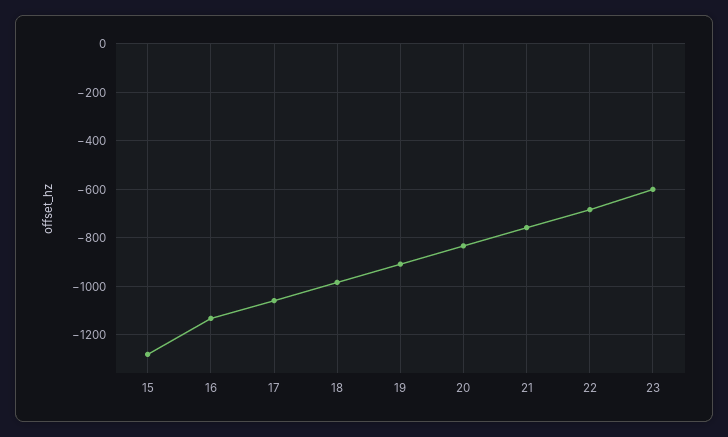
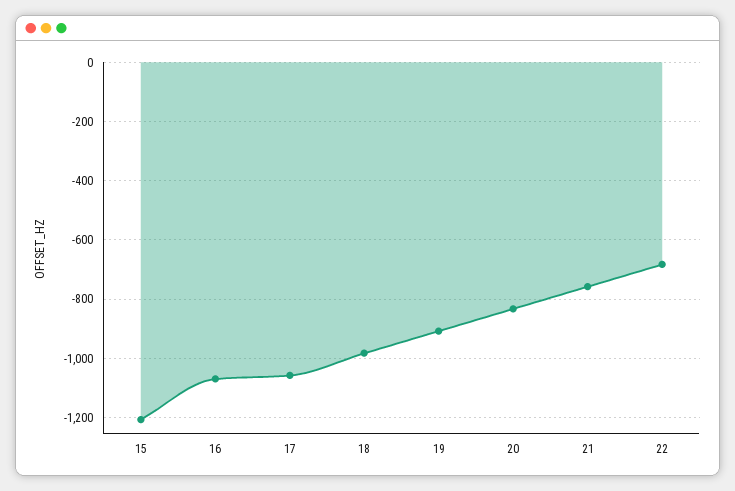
15: -1275 -> -1200
16: -1125 -> -1075
23: -600 -> none

